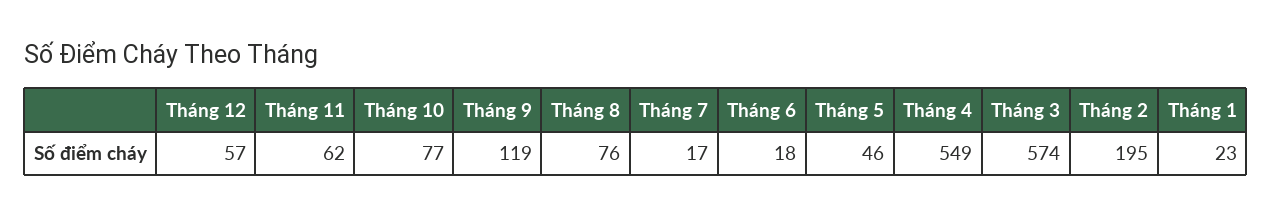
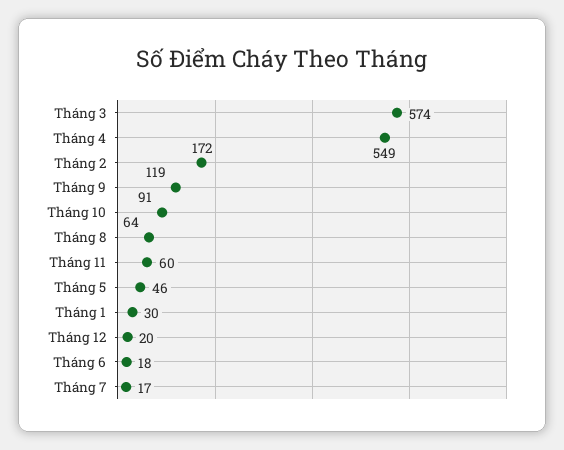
Tháng 12: 57 -> 20
Tháng 11: 62 -> 60
Tháng 10: 77 -> 91
Tháng 8: 76 -> 64
Tháng 2: 195 -> 172
Tháng 1: 23 -> 30

